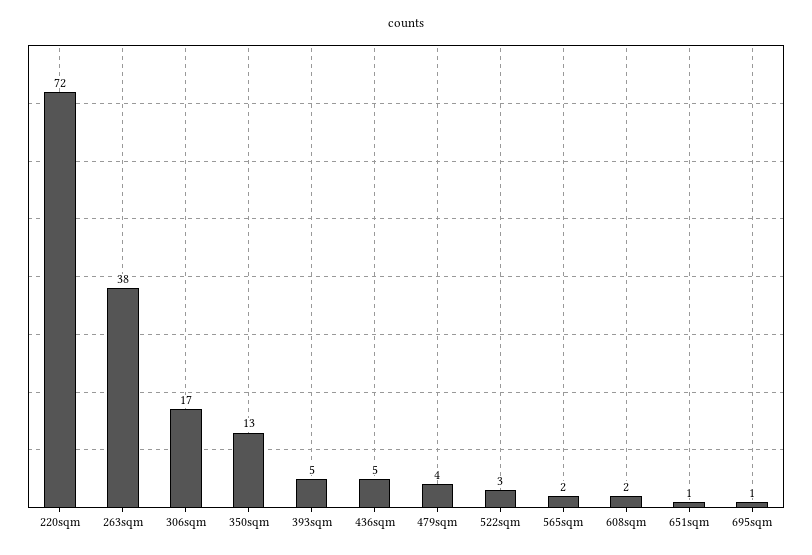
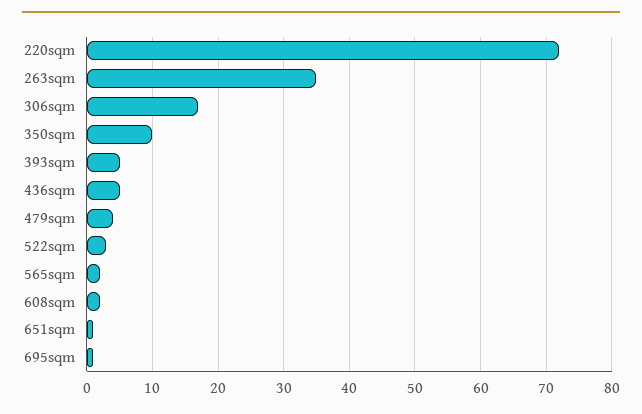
263sqm: 38 -> 35
350sqm: 13 -> 10

